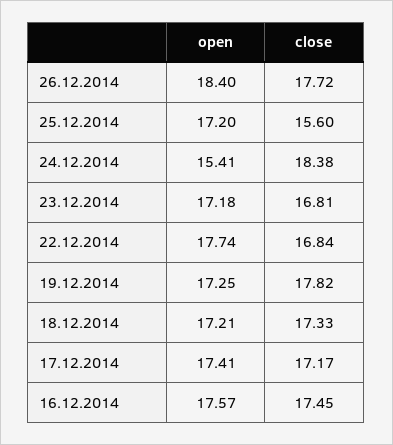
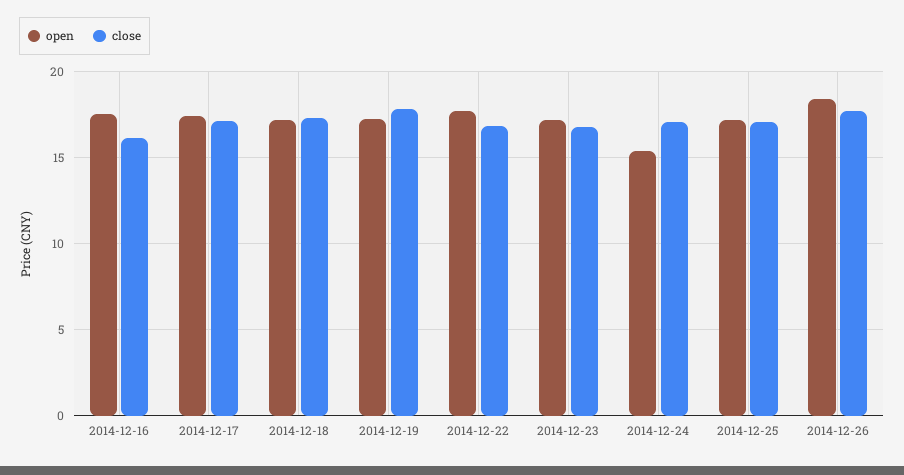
close, 25.12.2014: 15.6 -> 17
close, 24.12.2014: 18.38 -> 17
close, 16.12.2014: 17.45 -> 16

